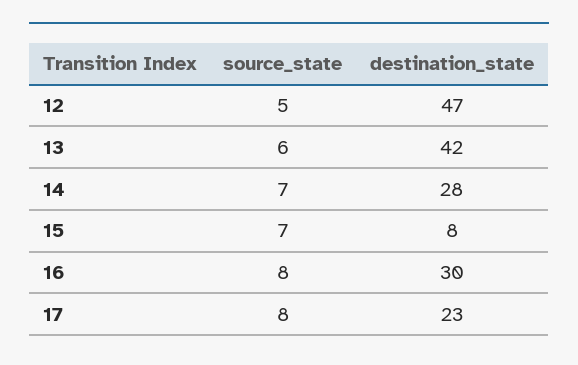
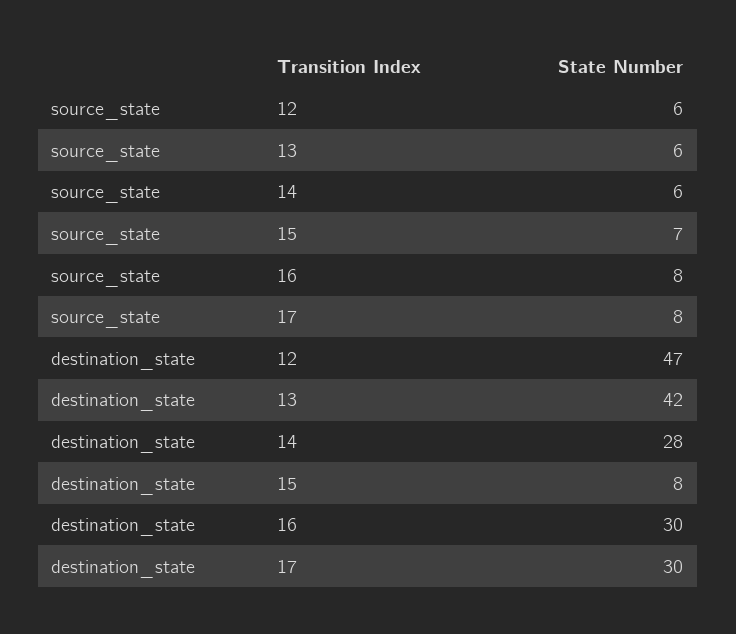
source_state, 12: 5 -> 6
source_state, 14: 7 -> 6
destination_state, 17: 23 -> 30

